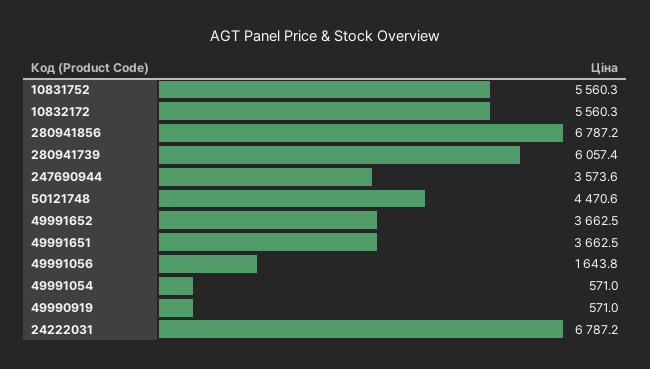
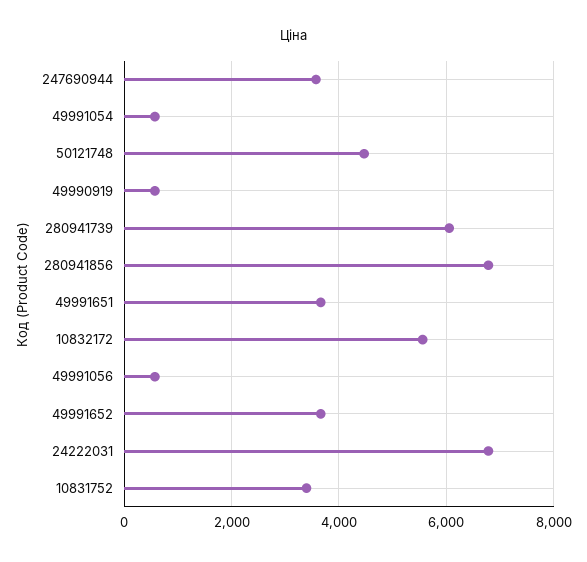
10831752: 5560.3 -> 3400
49991056: 1643.8 -> 600

